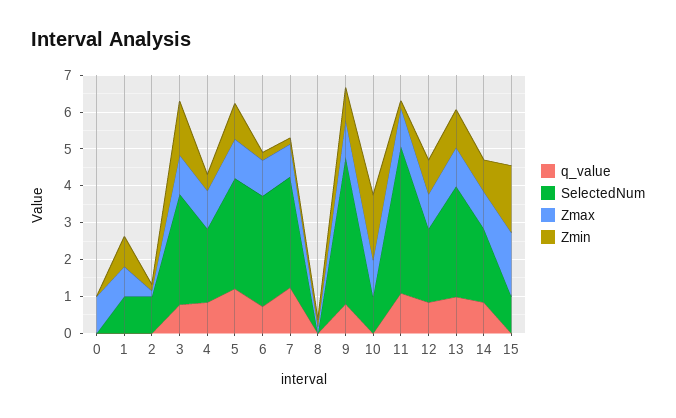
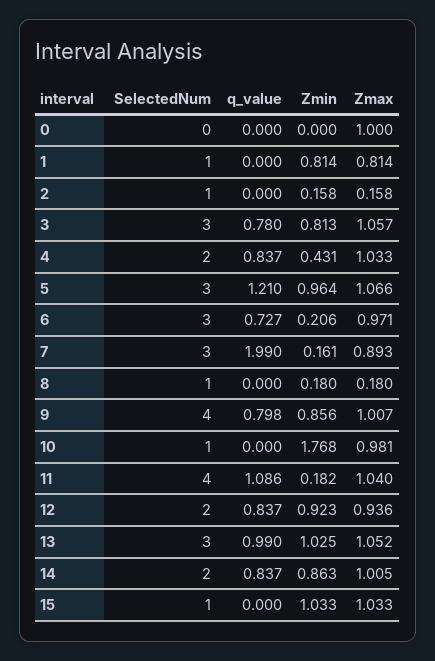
Zmin, 3: 1.5 -> 0.813
q_value, 7: 1.25 -> 1.99
SelectedNum, 8: 0 -> 1
Zmax, 15: 1.75 -> 1.033
Zmin, 15: 1.75 -> 1.033

